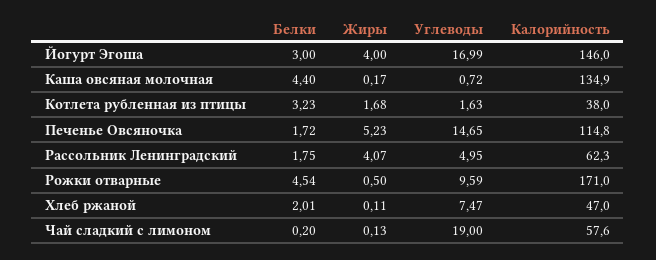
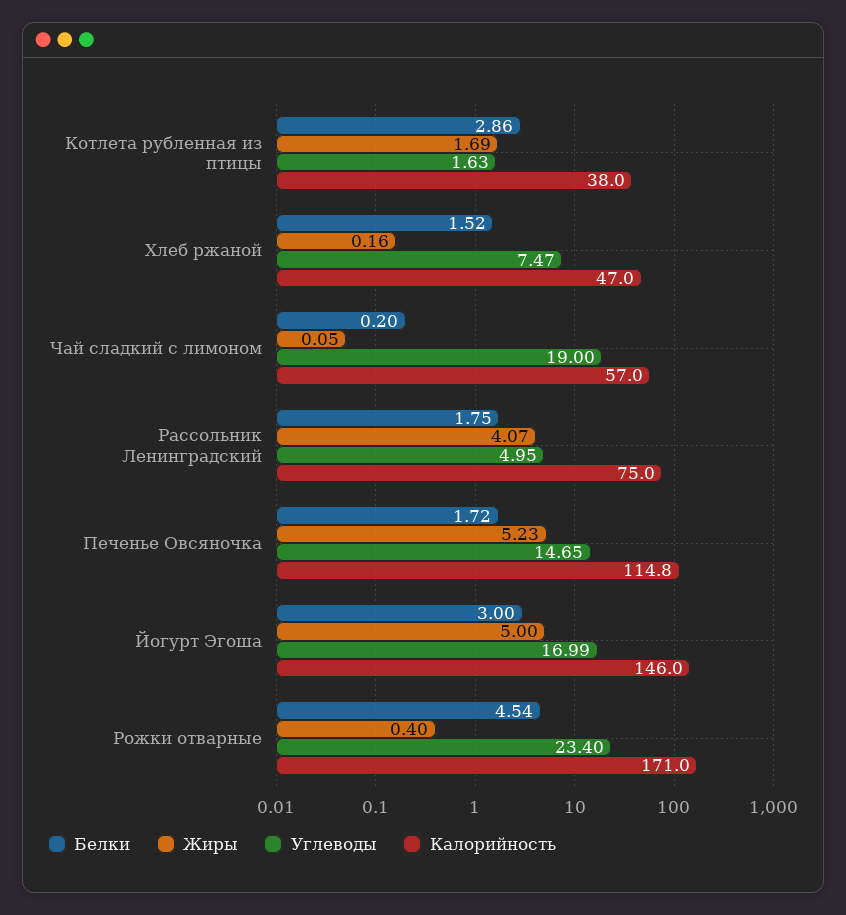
Жиры, Йогурт Эгоша: 4 -> 5
Белки, Каша овсяная молочная: 4.4 -> none
Жиры, Каша овсяная молочная: 0.17 -> none
Углеводы, Каша овсяная молочная: 0.72 -> none
Калорийность, Каша овсяная молочная: 134.9 -> none
Белки, Котлета рубленная из птицы: 3.23 -> 2.86
Жиры, Котлета рубленная из птицы: 1.68 -> 1.69
Калорийность, Рассольник Ленинградский: 62.3 -> 75
Жиры, Рожки отварные: 0.5 -> 0.4
Углеводы, Рожки отварные: 9.59 -> 23.4
Белки, Хлеб ржаной: 2.01 -> 1.52
Жиры, Хлеб ржаной: 0.11 -> 0.16
Жиры, Чай сладкий с лимоном: 0.13 -> 0.05
Калорийность, Чай сладкий с лимоном: 57.6 -> 57

